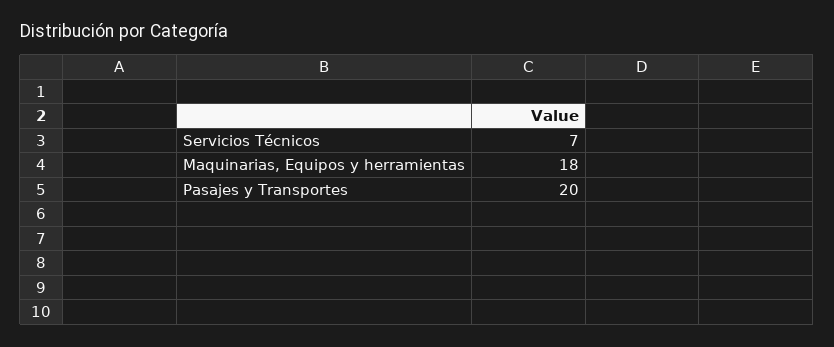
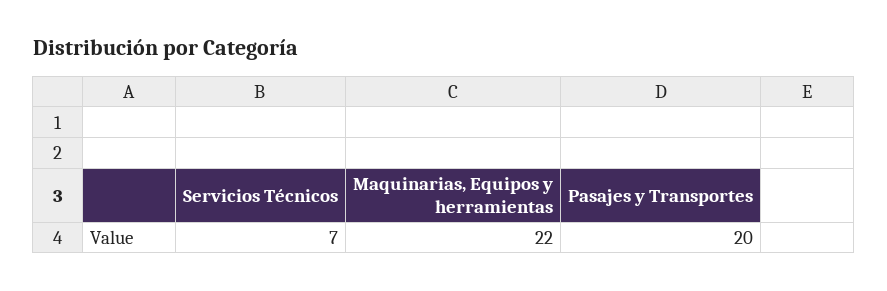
Maquinarias, Equipos y herramientas: 18 -> 22

